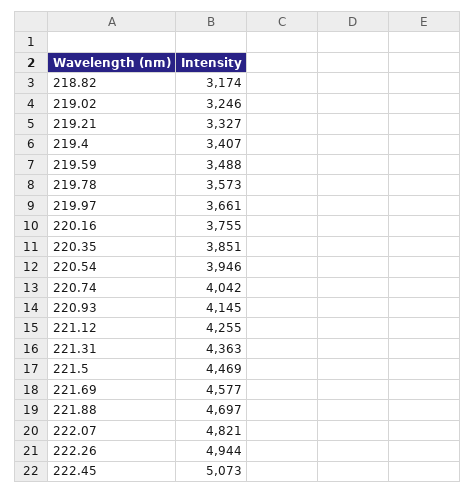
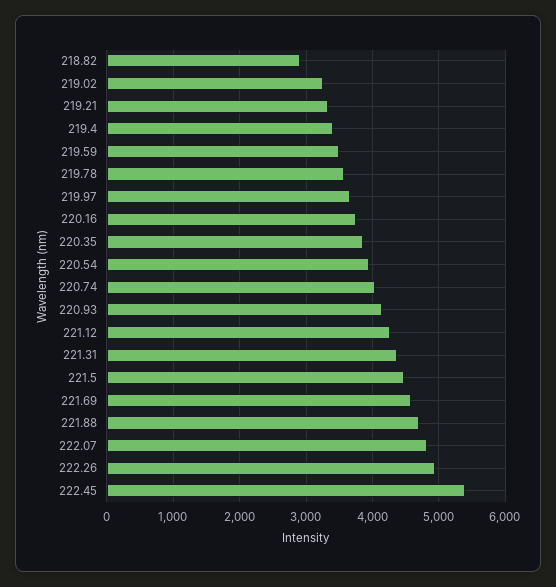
218.82: 3174 -> 2900
222.45: 5073 -> 5400

